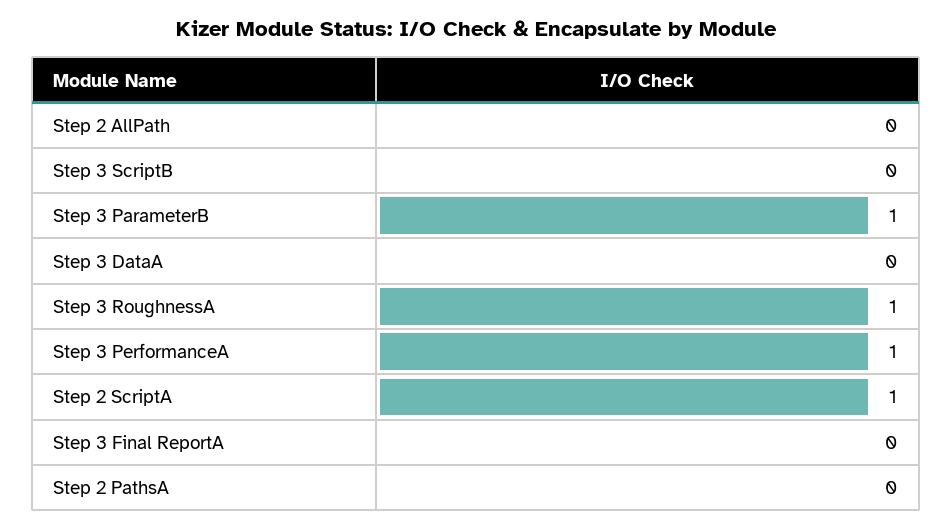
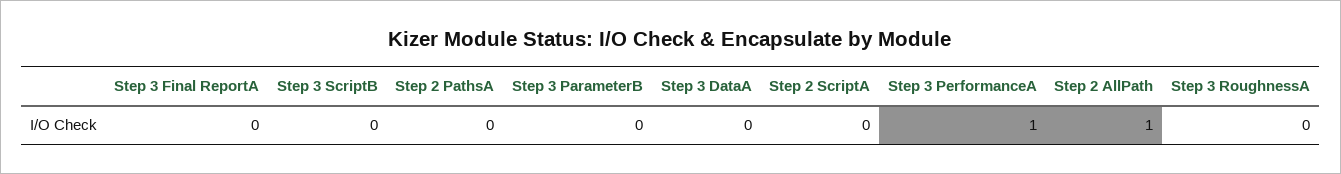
Step 2 AllPath: 0 -> 1
Step 3 ParameterB: 1 -> 0
Step 3 RoughnessA: 1 -> 0
Step 2 ScriptA: 1 -> 0

